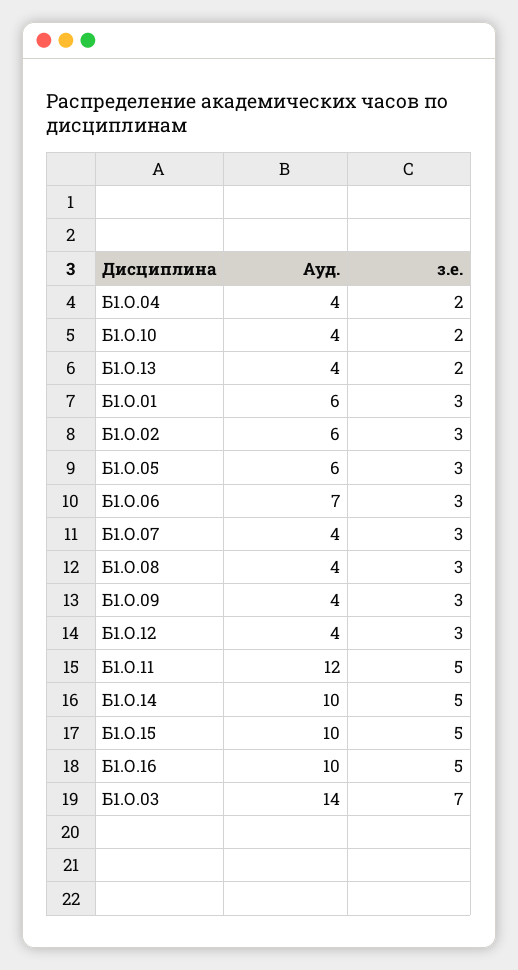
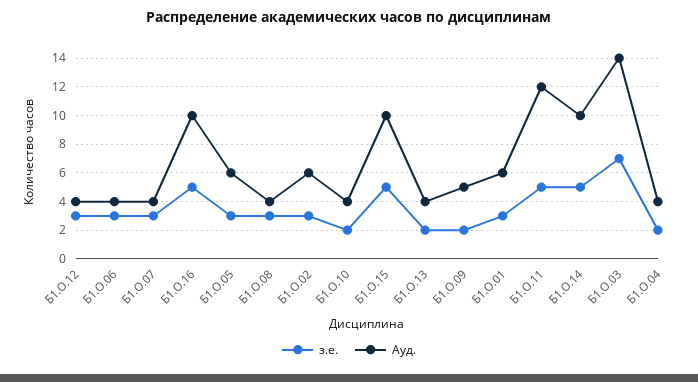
Ауд., Б1.О.06: 7 -> 4
Ауд., Б1.О.09: 4 -> 5
з.е., Б1.О.09: 3 -> 2

